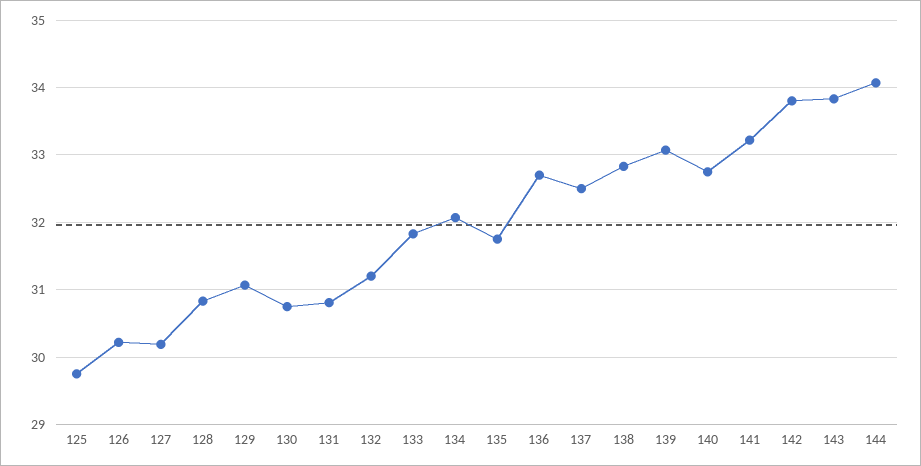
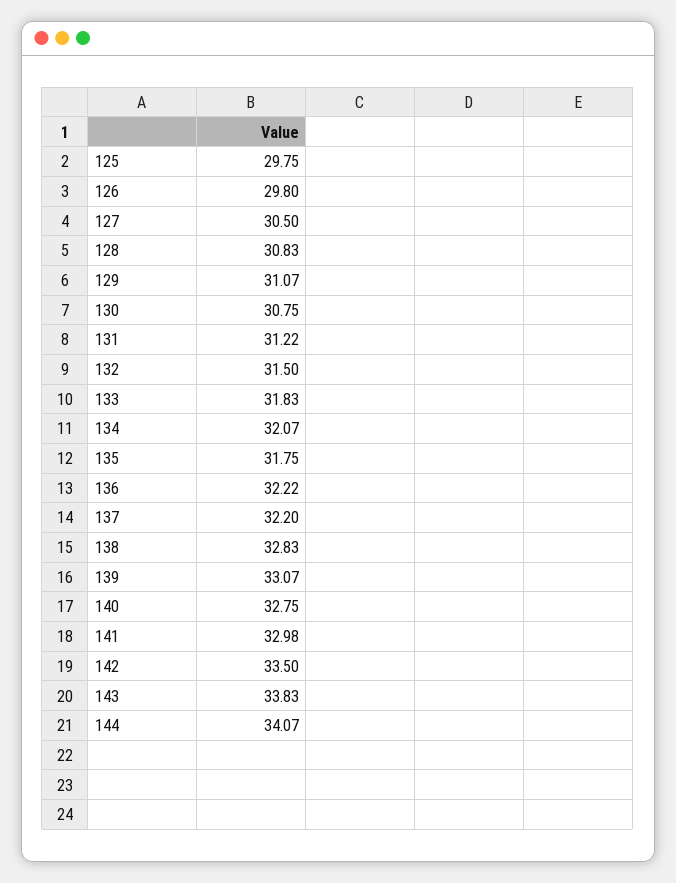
126: 30.2 -> 29.8
127: 30.2 -> 30.5
131: 30.8 -> 31.22
132: 31.2 -> 31.5
136: 32.7 -> 32.22
137: 32.5 -> 32.2
141: 33.2 -> 32.98
142: 33.8 -> 33.5

